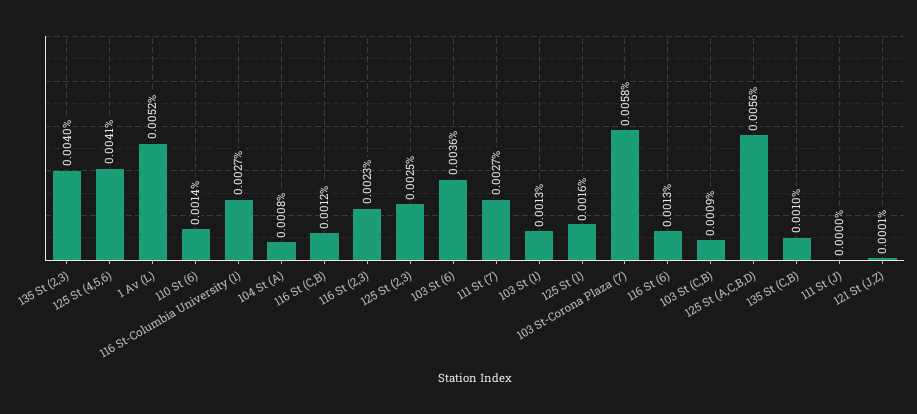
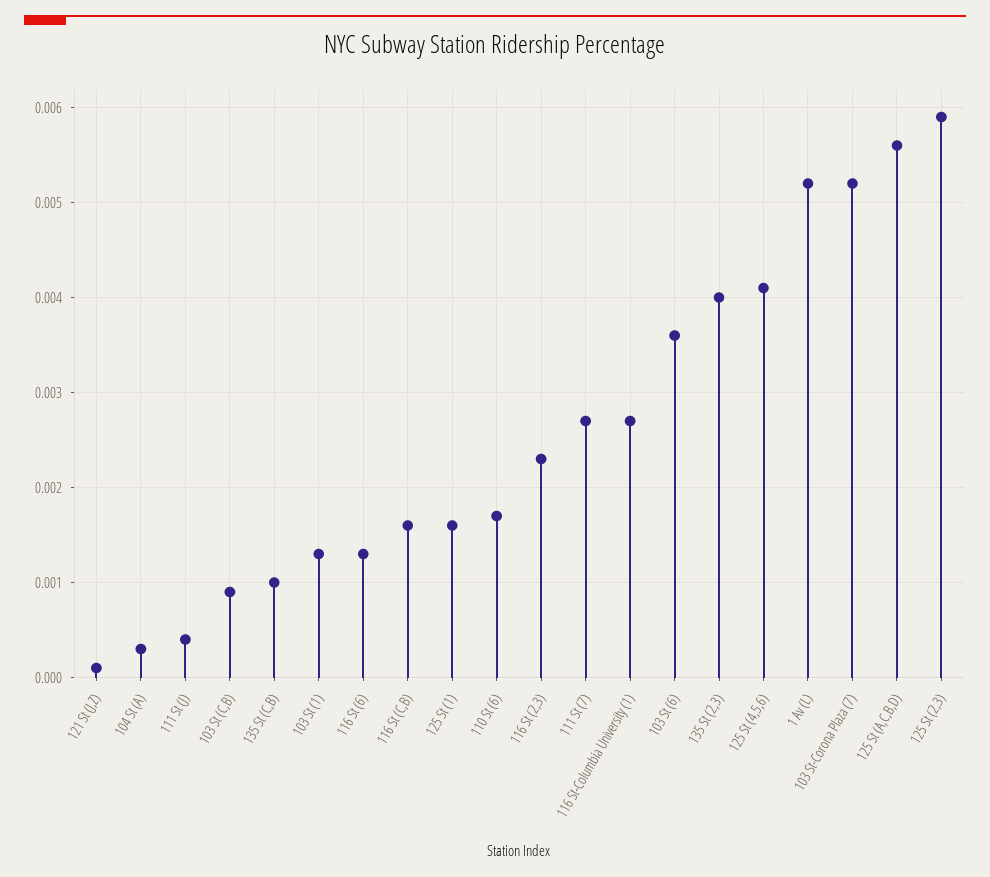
110 St (6): 0.0014 -> 0.0017
104 St (A): 0.0008 -> 0.0003
116 St (C,B): 0.0012 -> 0.0016
125 St (2,3): 0.0025 -> 0.0059
103 St-Corona Plaza (7): 0.0058 -> 0.0052
111 St (J): 0 -> 0.0004

